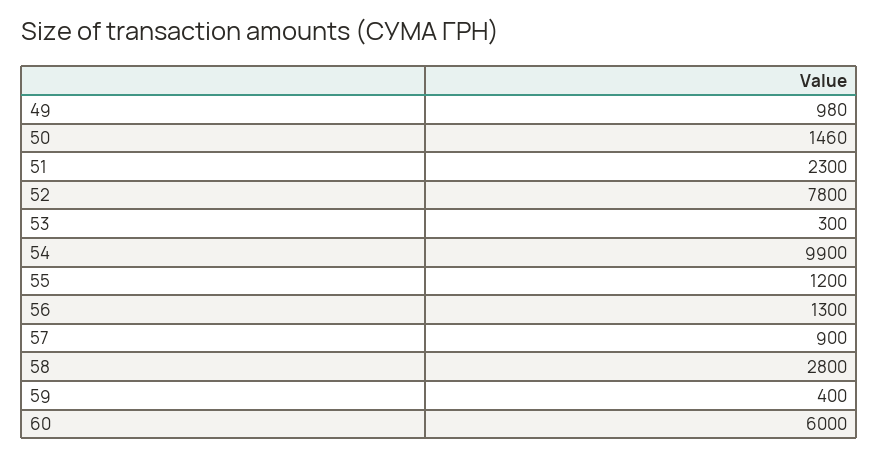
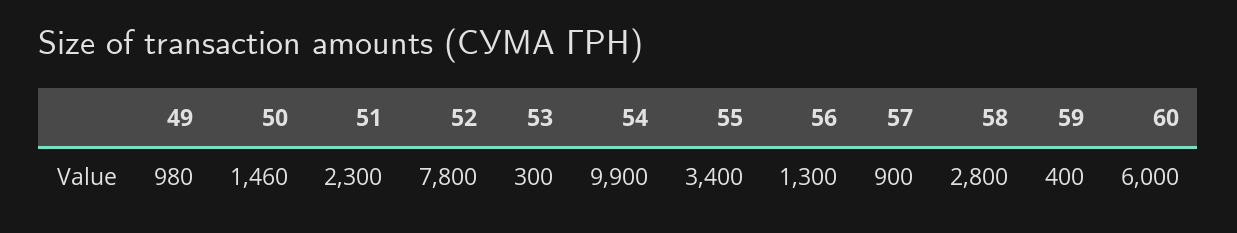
55: 1200 -> 3400

